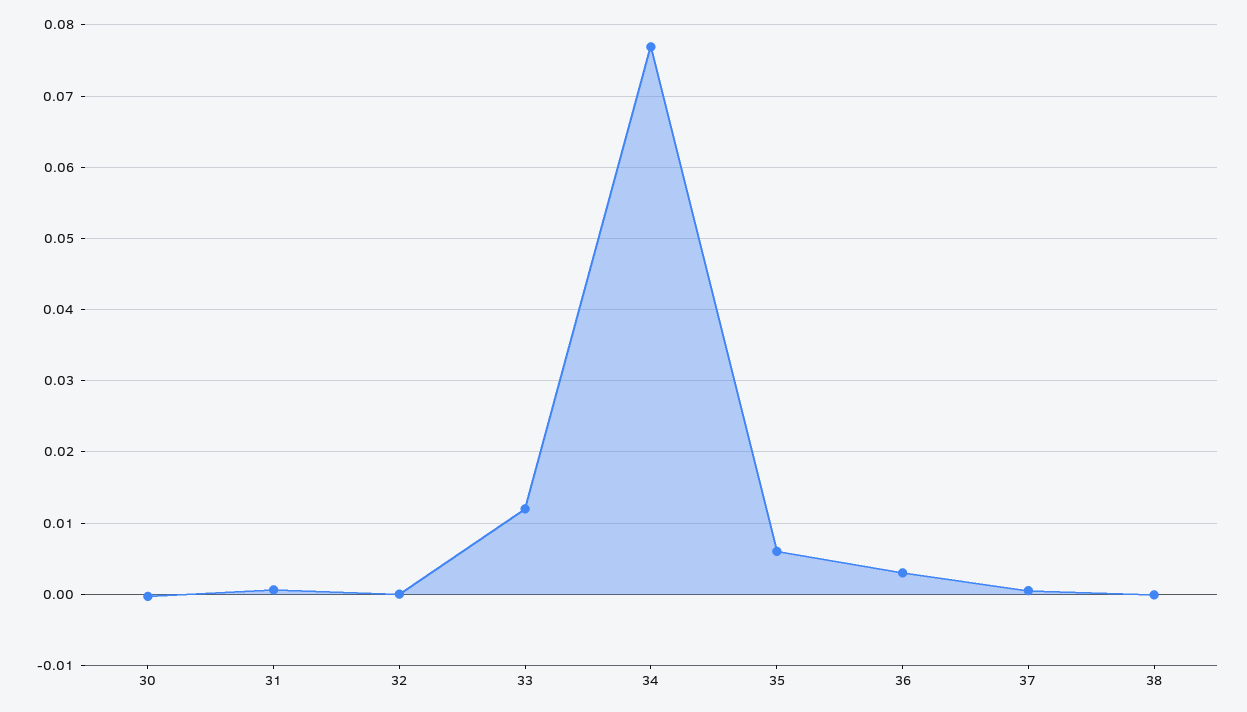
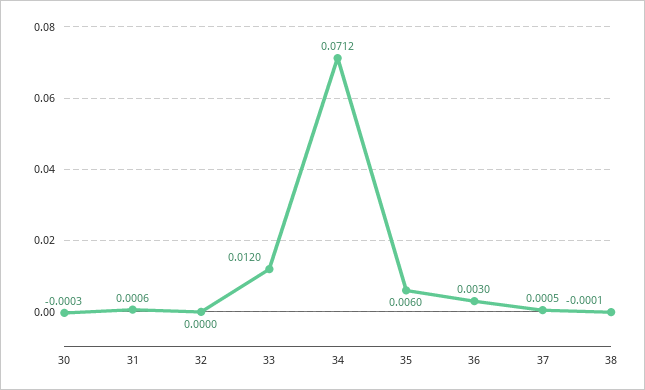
34: 0.077 -> 0.0712

